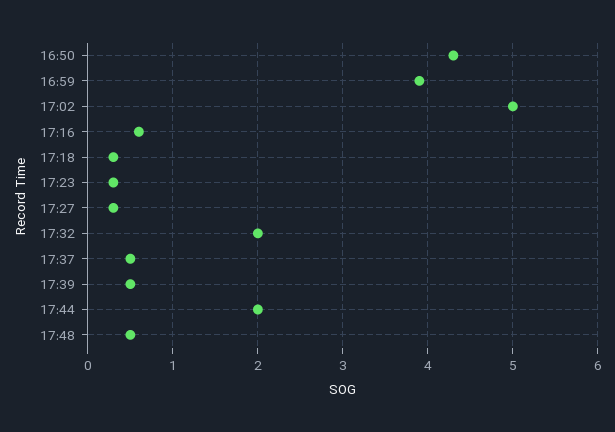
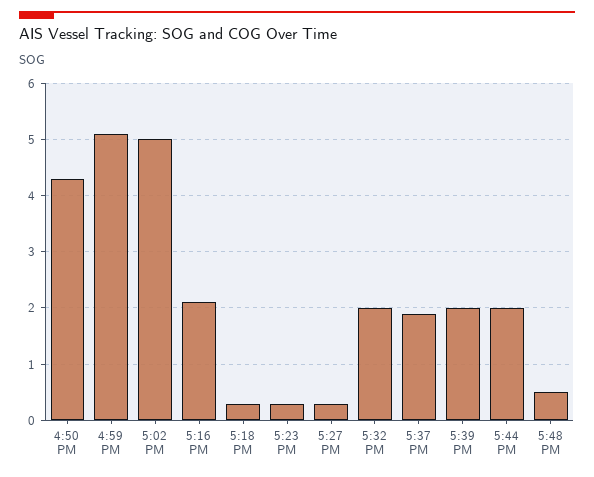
16:59: 3.9 -> 5
17:16: 0.6 -> 2
17:37: 0.5 -> 2
17:39: 0.5 -> 2

